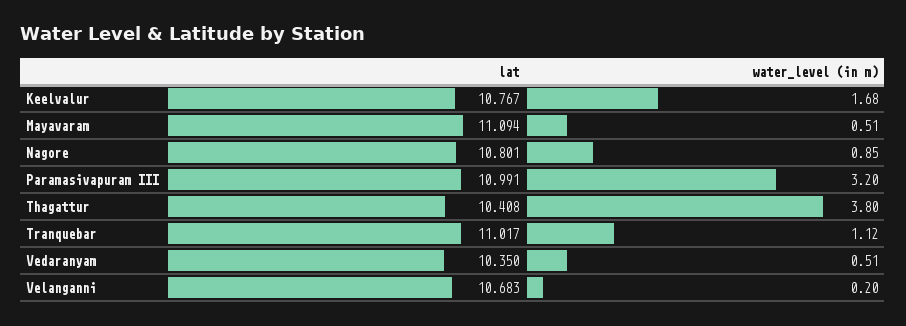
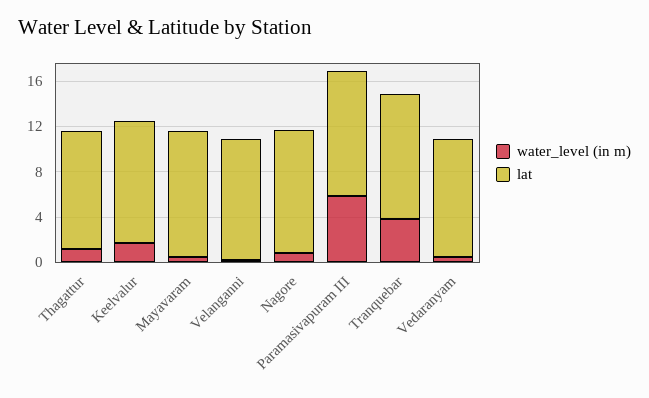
water_level (in m), Paramasivapuram III: 3.2 -> 6
water_level (in m), Thagattur: 3.8 -> 1
water_level (in m), Tranquebar: 1.12 -> 4

